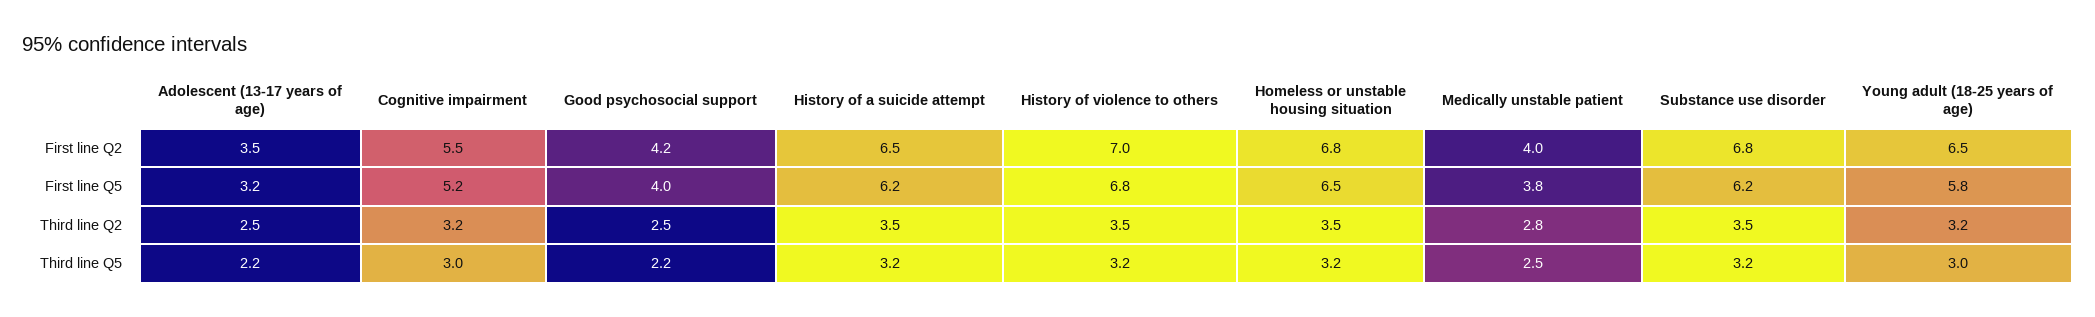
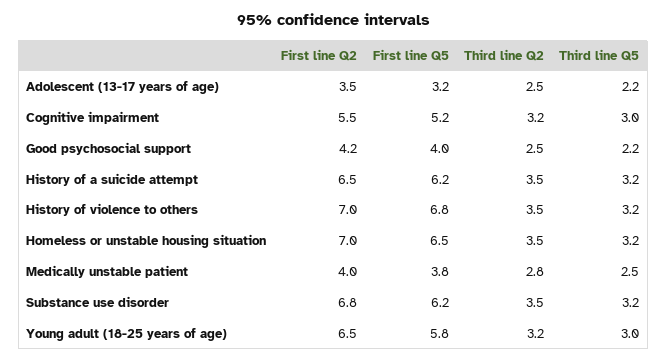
Homeless or unstable housing situation, First line Q2: 6.8 -> 7

